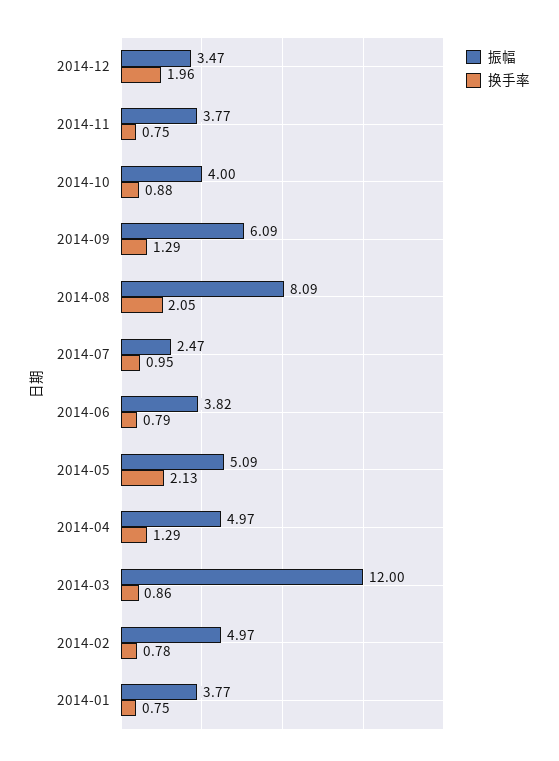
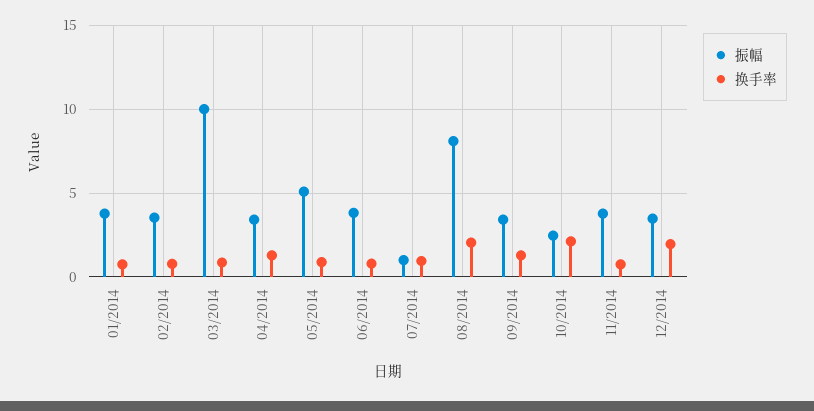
振幅, 2014-10: 4 -> 2.5
换手率, 2014-10: 0.88 -> 2
振幅, 2014-09: 6.09 -> 3.5
振幅, 2014-07: 2.47 -> 1
换手率, 2014-05: 2.13 -> 1
振幅, 2014-04: 4.97 -> 3.5
振幅, 2014-03: 12 -> 10
振幅, 2014-02: 4.97 -> 3.5

